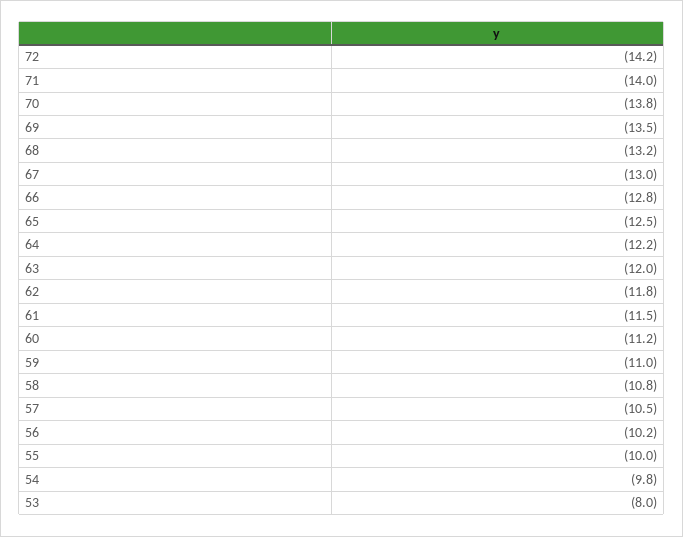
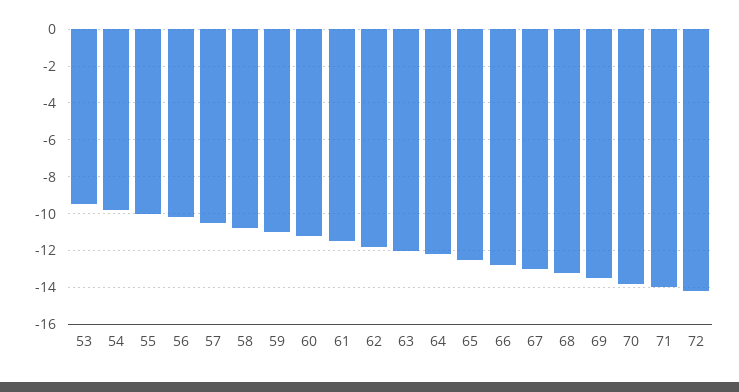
53: -8 -> -9.5

